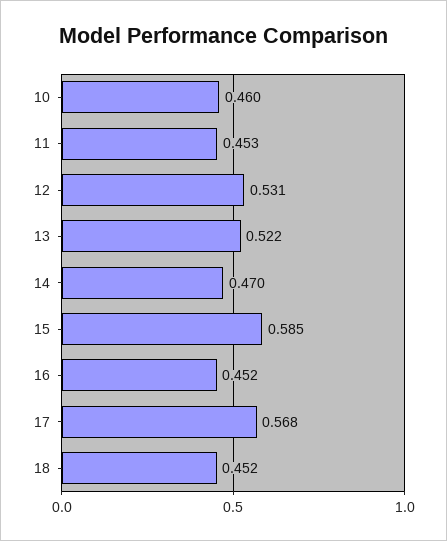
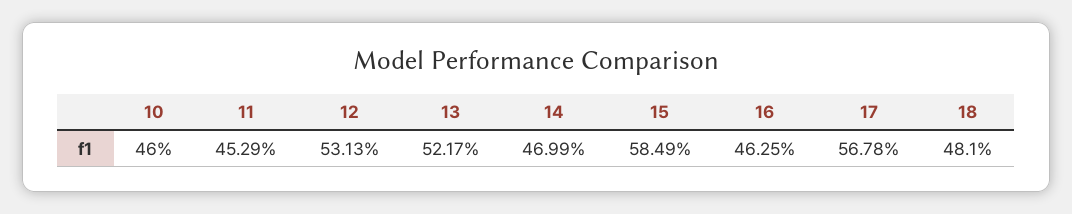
16: 0.452 -> 0.4625
18: 0.452 -> 0.481

